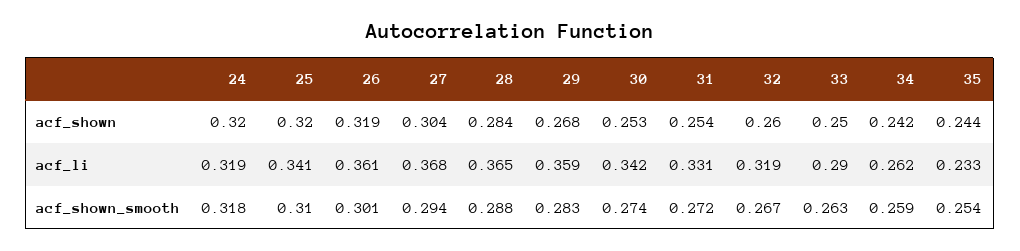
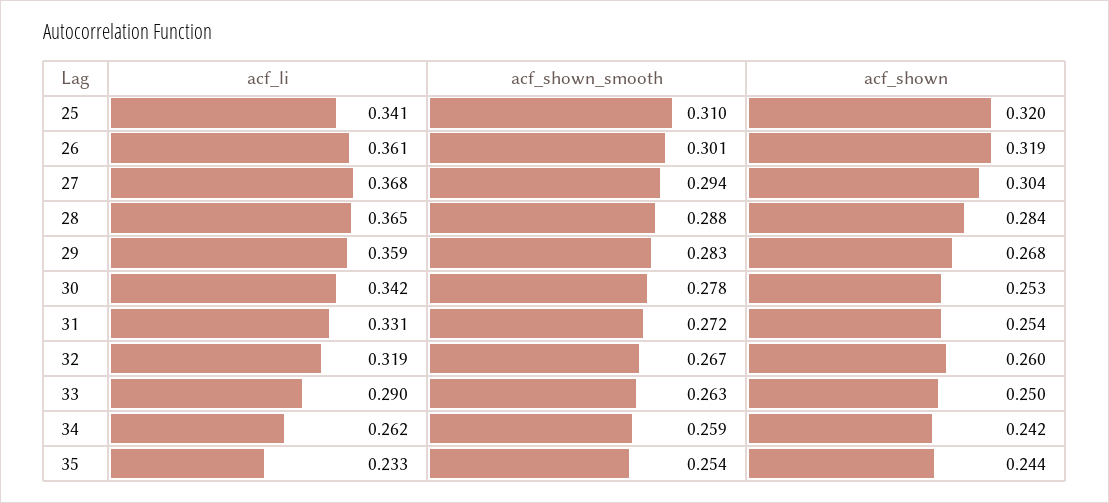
24, acf_shown: 0.32 -> none
24, acf_li: 0.319 -> none
24, acf_shown_smooth: 0.318 -> none
30, acf_shown_smooth: 0.274 -> 0.278

